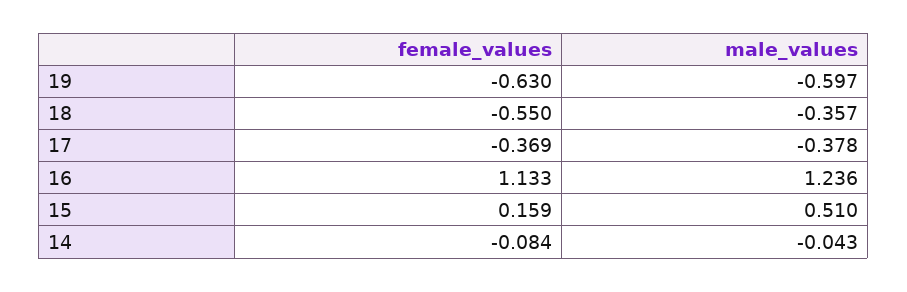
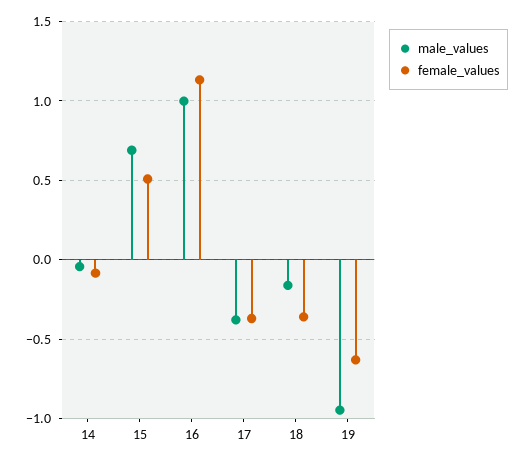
male_values, 19: -0.597 -> -0.95
female_values, 18: -0.55 -> -0.35
male_values, 18: -0.357 -> -0.15
male_values, 16: 1.236 -> 1
female_values, 15: 0.159 -> 0.5
male_values, 15: 0.51 -> 0.7

